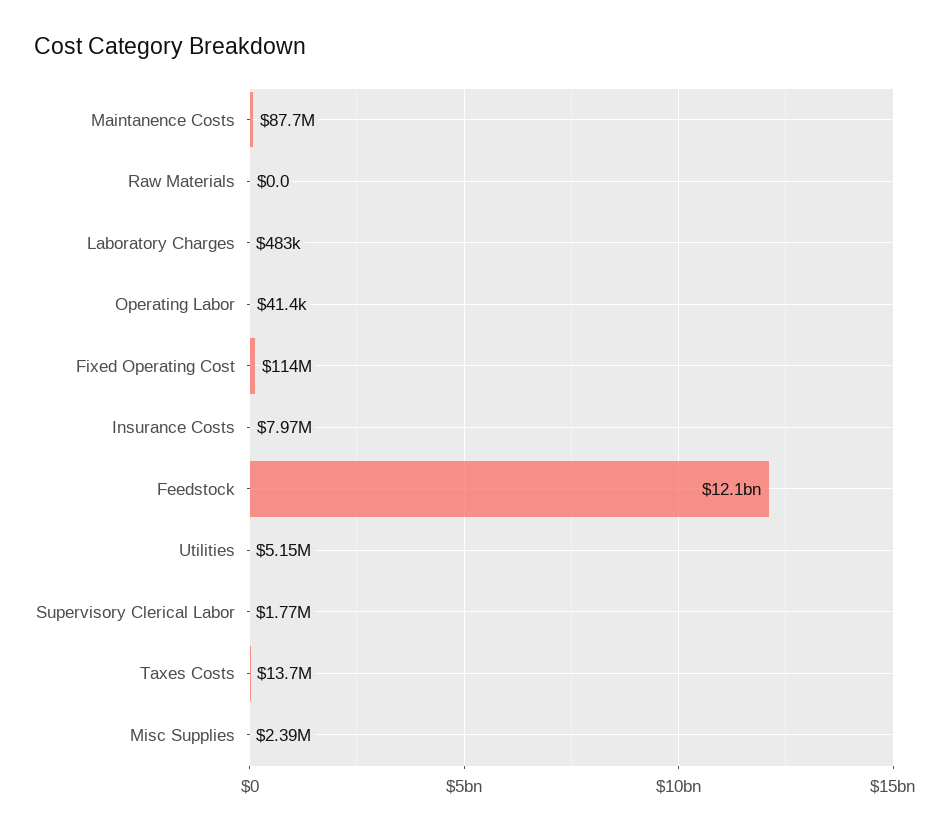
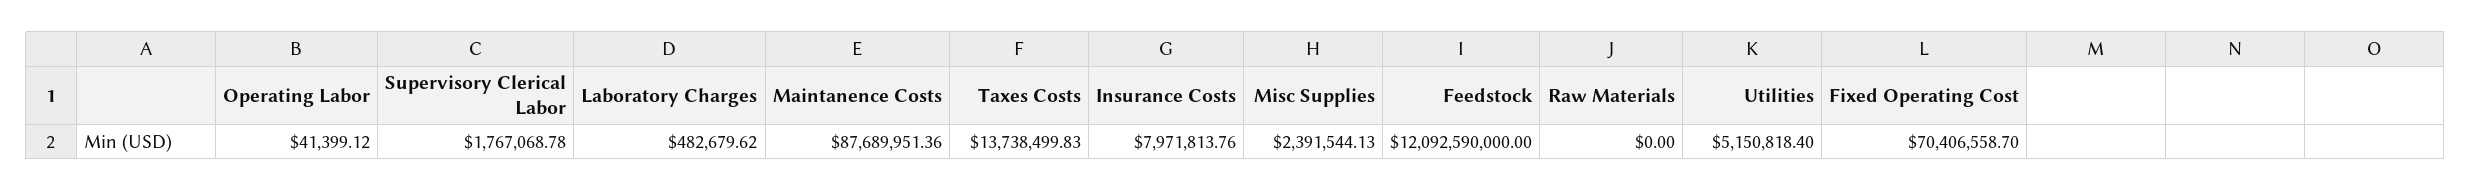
Fixed Operating Cost: 114000000 -> 70406558.7

